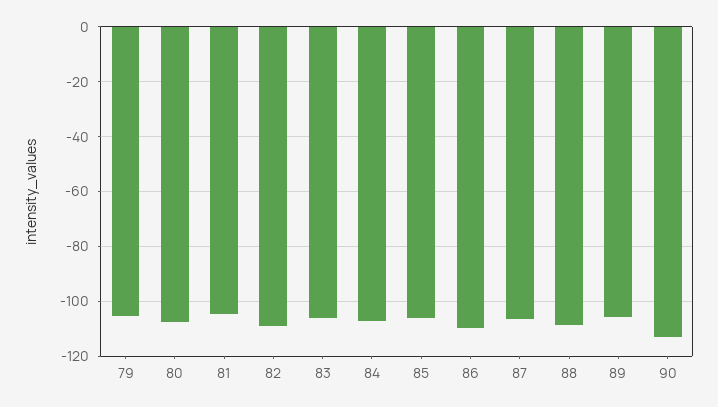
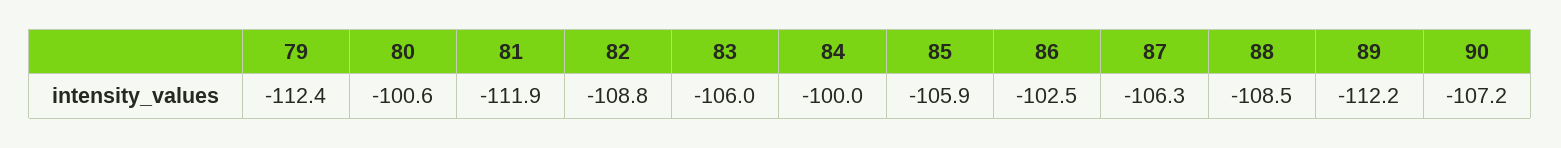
79: -105 -> -112.4
80: -107.5 -> -100.6
81: -105 -> -111.9
84: -107.5 -> -100
86: -110 -> -102.5
89: -105 -> -112.2
90: -112.5 -> -107.2

